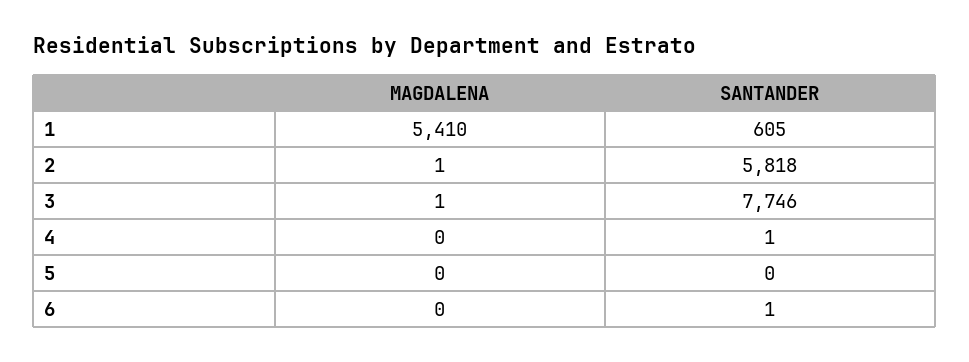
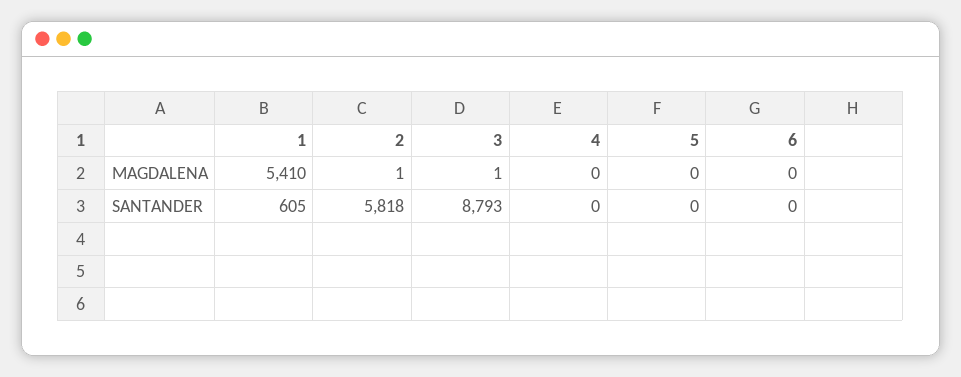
SANTANDER, 3: 7746 -> 8793
SANTANDER, 4: 1 -> 0
SANTANDER, 6: 1 -> 0

